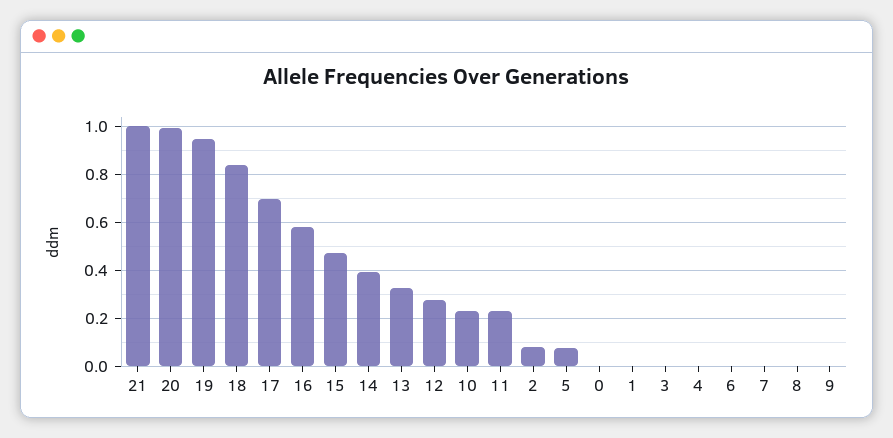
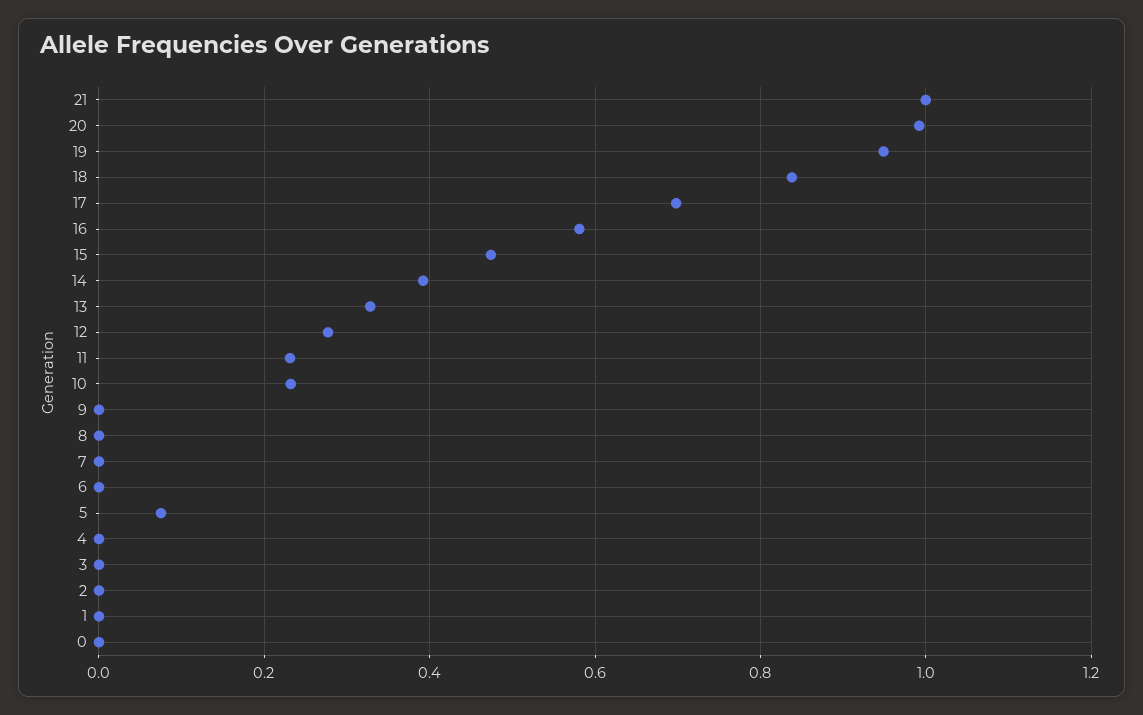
2: 0.075 -> 0

